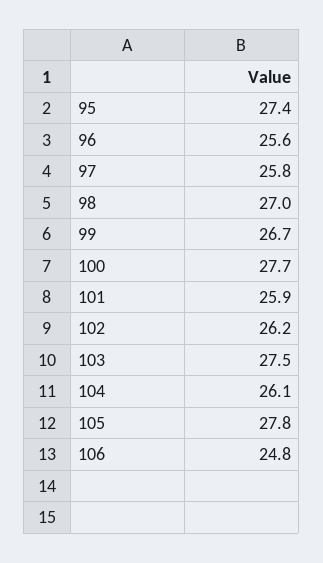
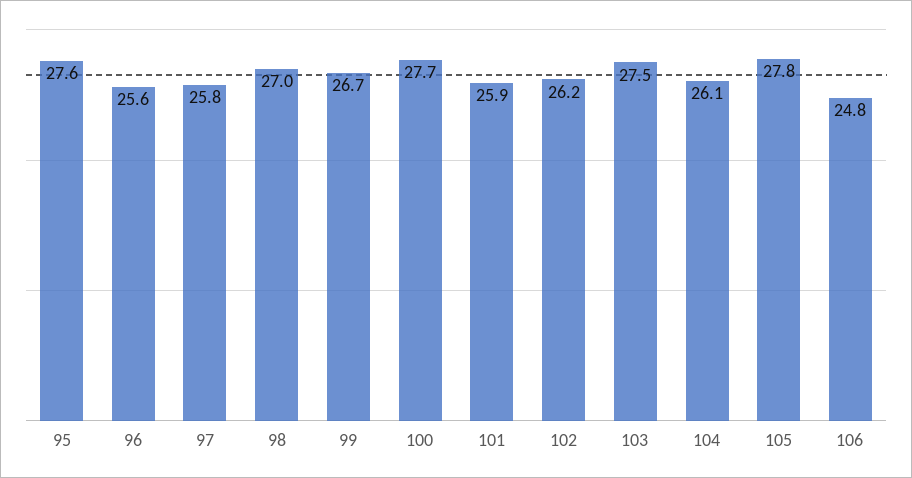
95: 27.4 -> 27.6

